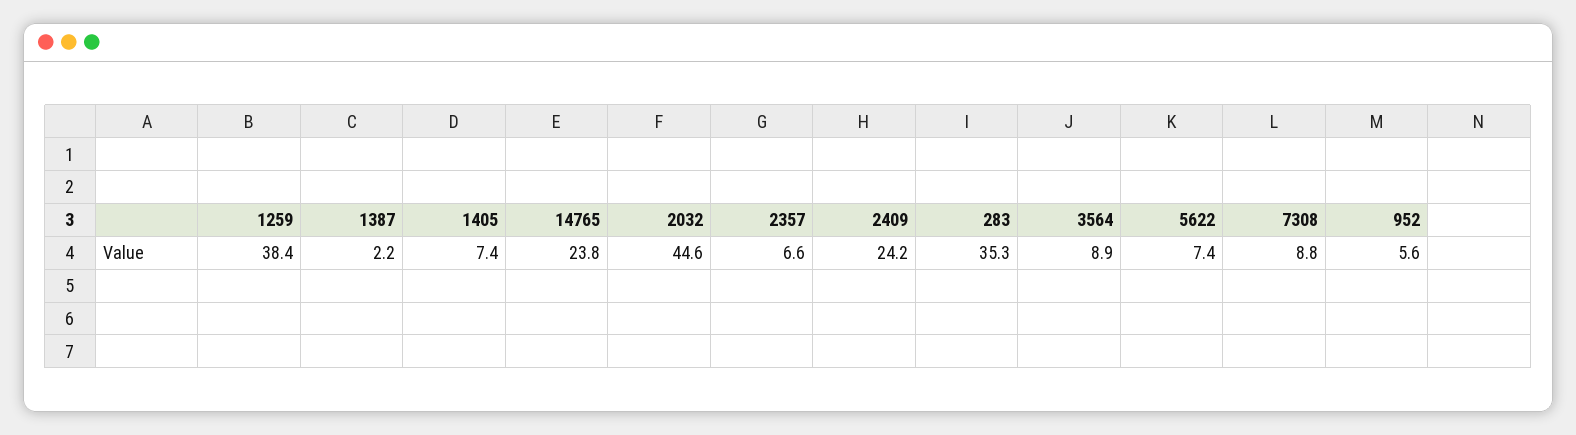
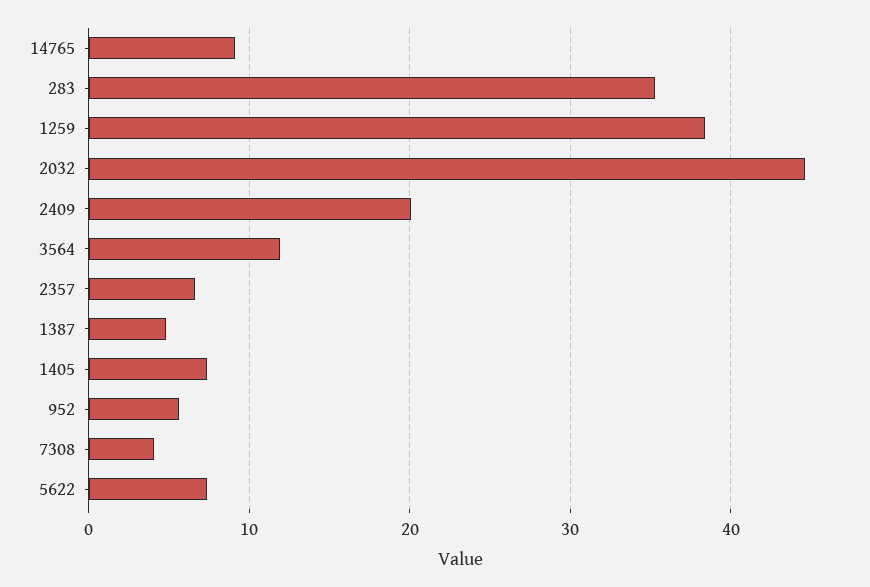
1387: 2.2 -> 5
14765: 23.8 -> 9
2409: 24.2 -> 20
3564: 8.9 -> 12
7308: 8.8 -> 4

